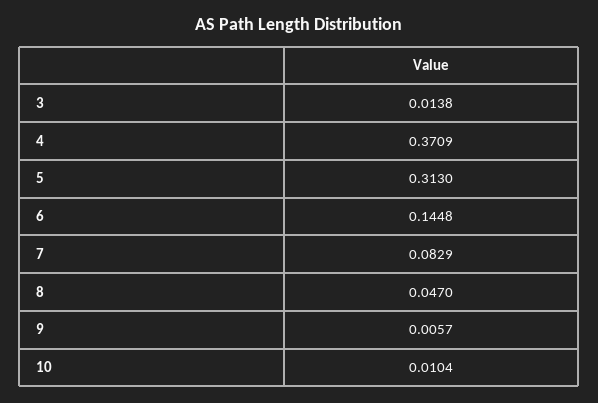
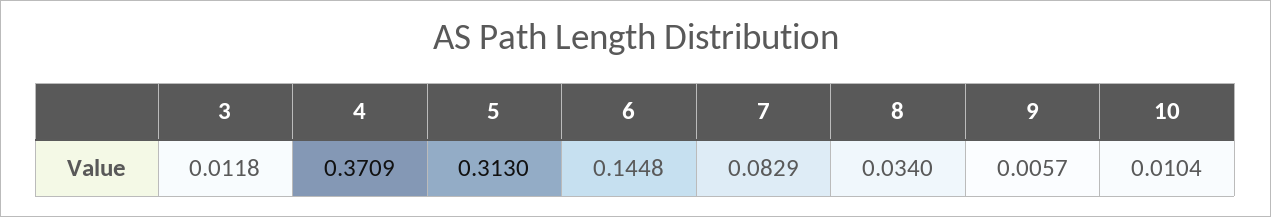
3: 0.0138 -> 0.0118
8: 0.047 -> 0.034

